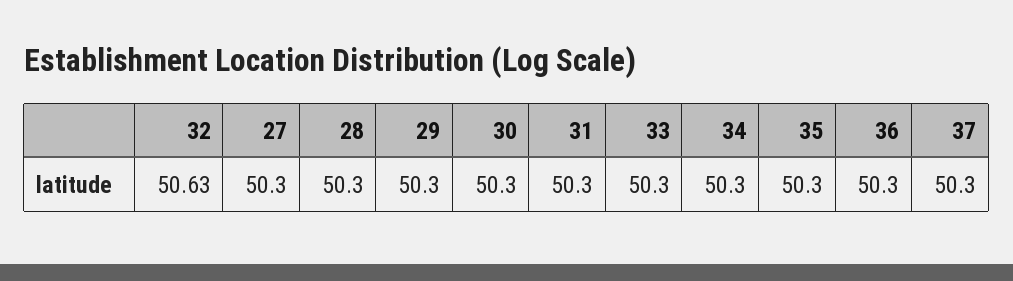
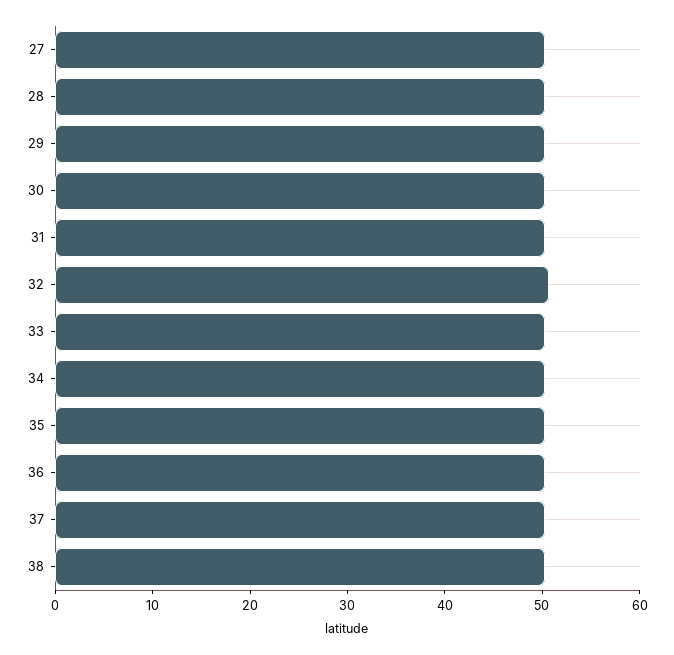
38: none -> 50

